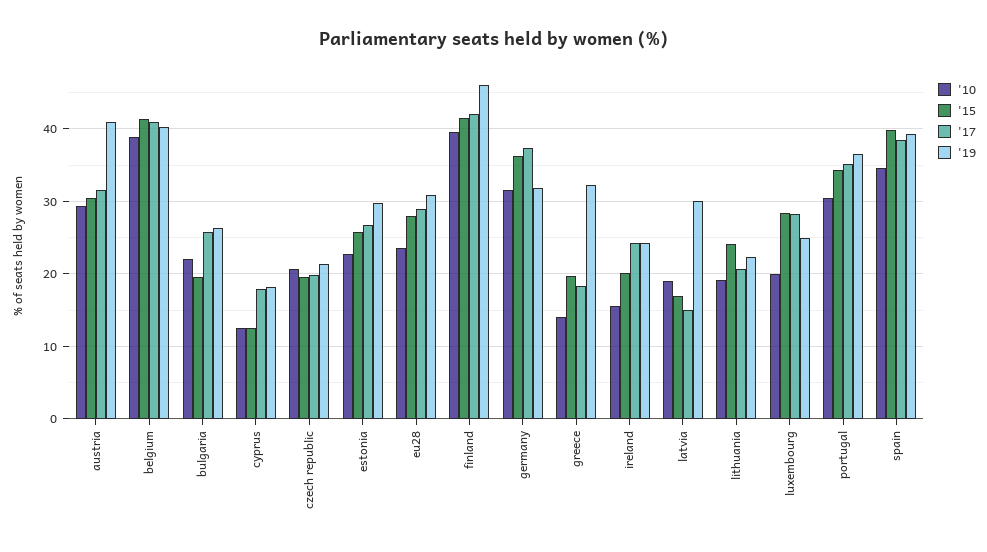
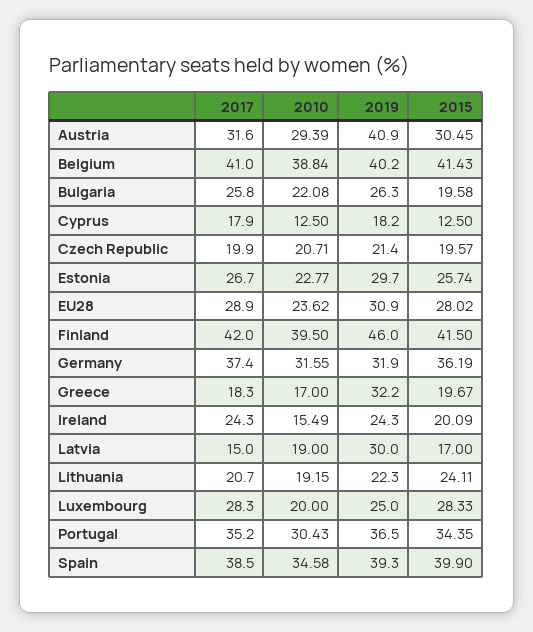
'10, greece: 14 -> 17

